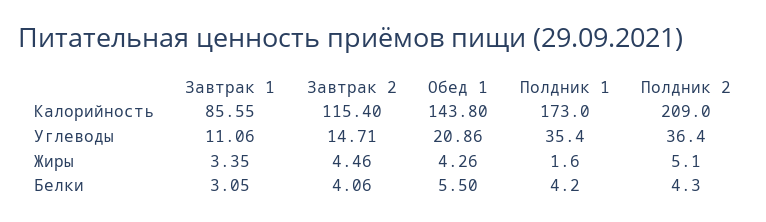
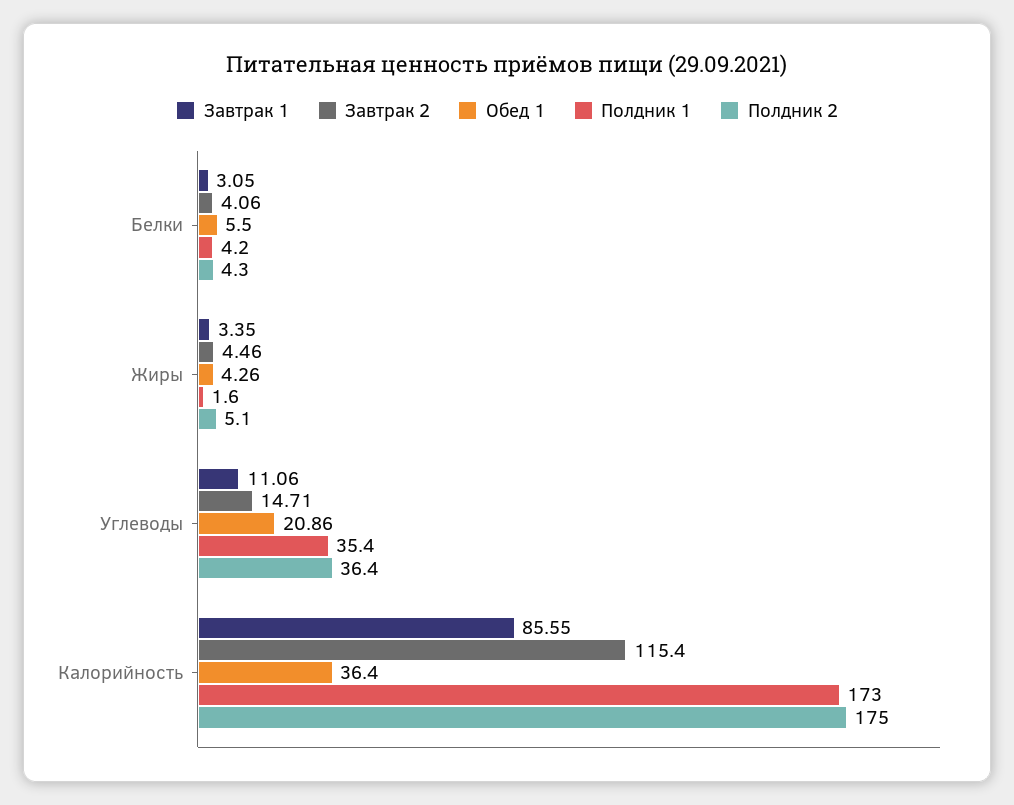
Обед 1, Калорийность: 143.8 -> 36.4
Полдник 2, Калорийность: 209 -> 175

